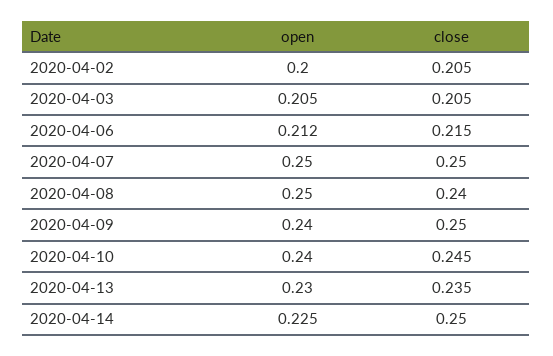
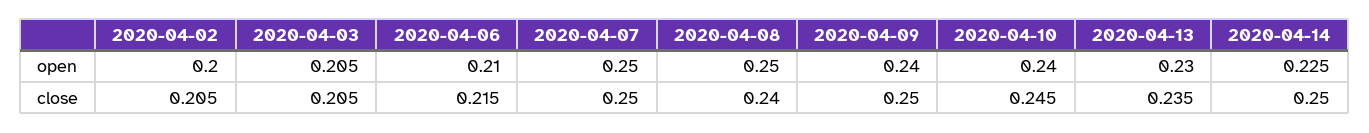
open, 2020-04-06: 0.212 -> 0.21

